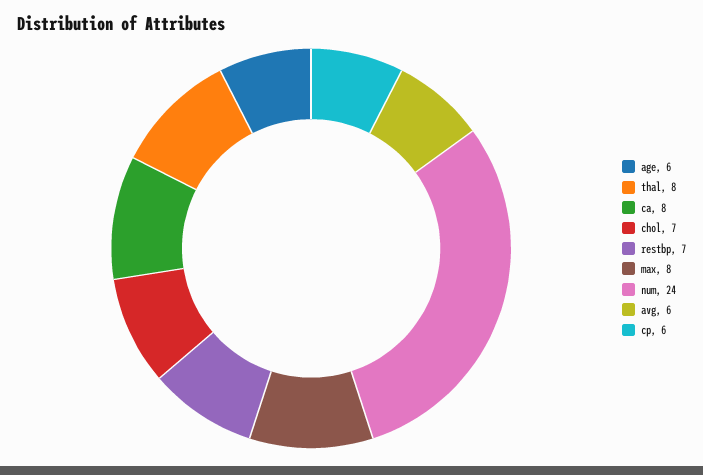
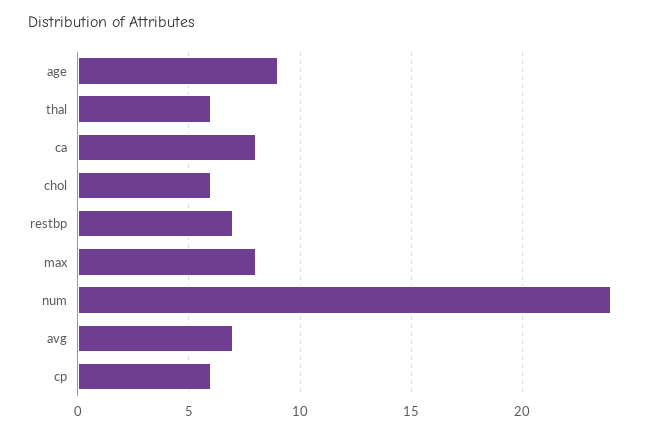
age: 6 -> 9
thal: 8 -> 6
chol: 7 -> 6
avg: 6 -> 7

